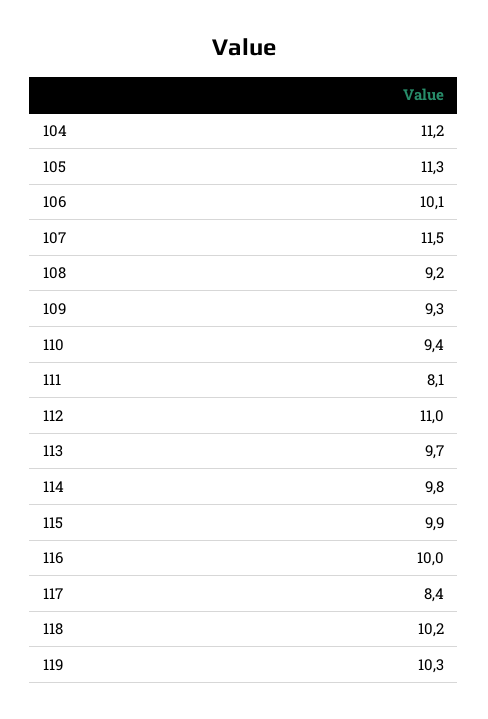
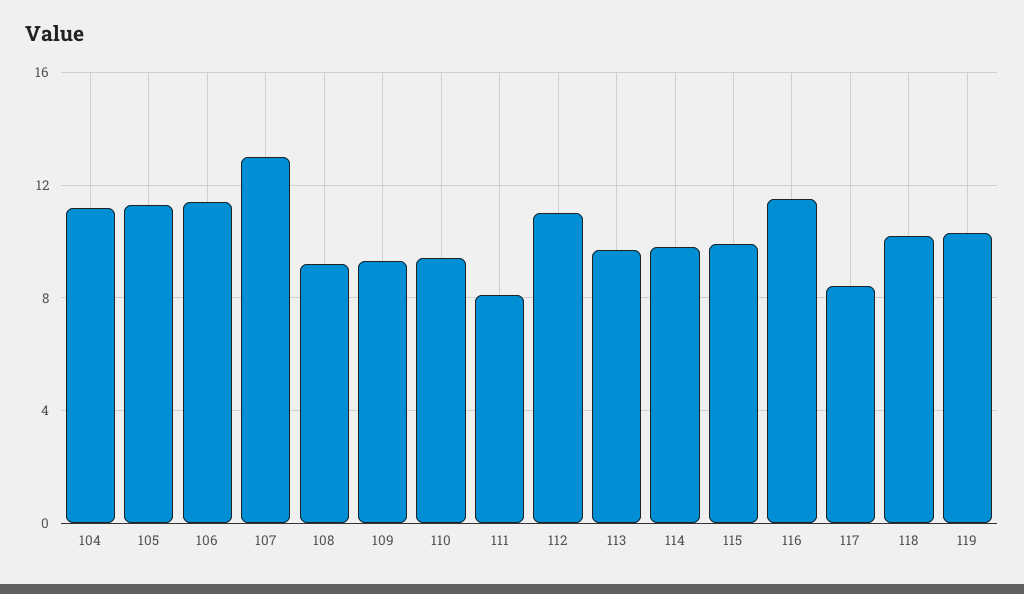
106: 10.1 -> 11.5
107: 11.5 -> 13
116: 10 -> 11.5

